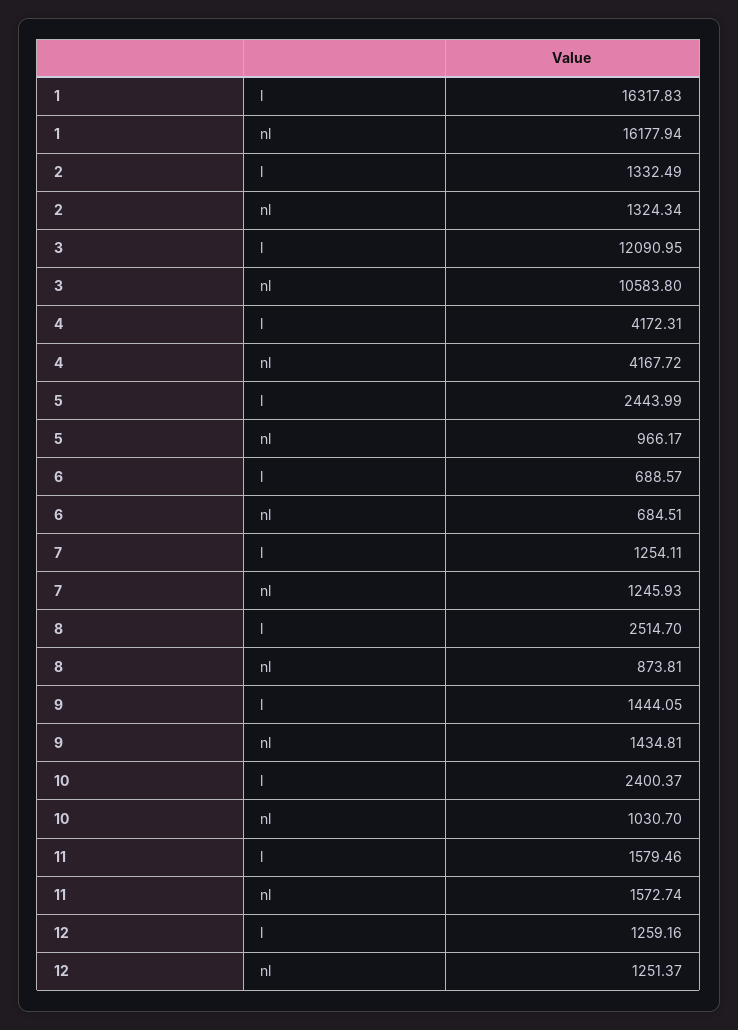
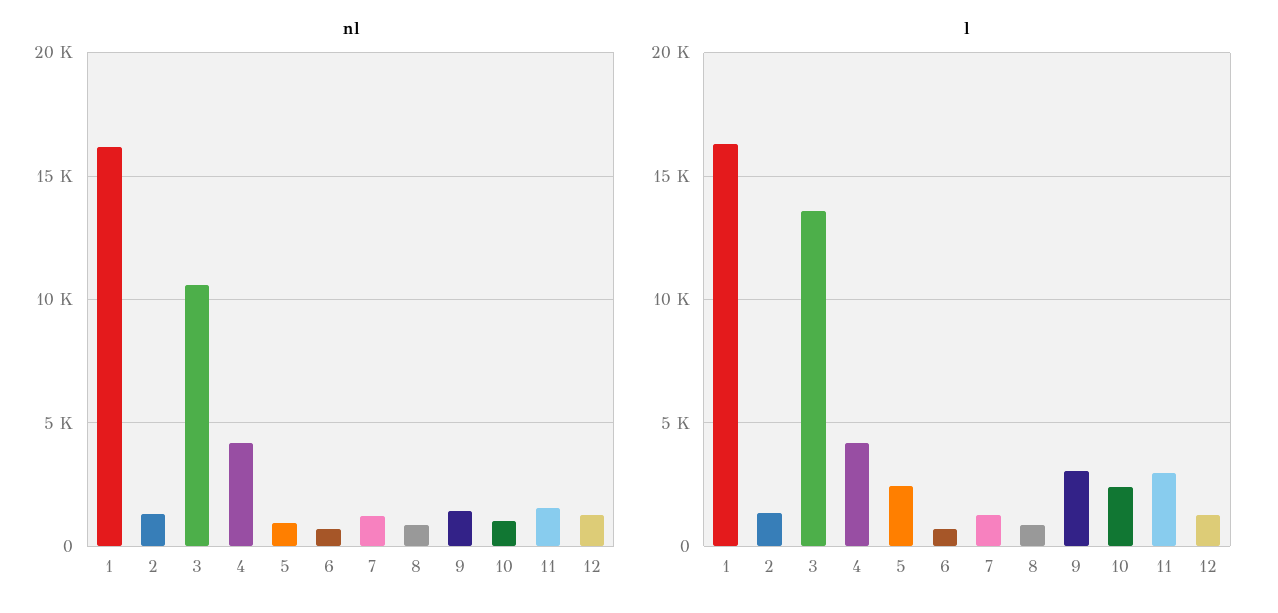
l, 3: 12090.95 -> 13500
l, 8: 2514.7 -> 1000
l, 9: 1444.05 -> 3000
l, 11: 1579.46 -> 3000

